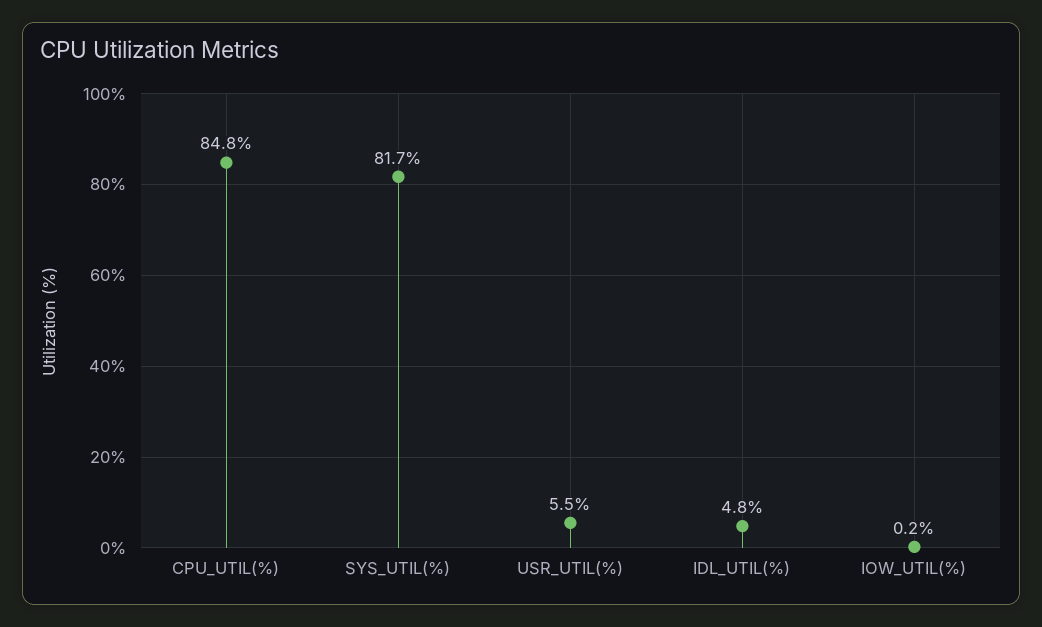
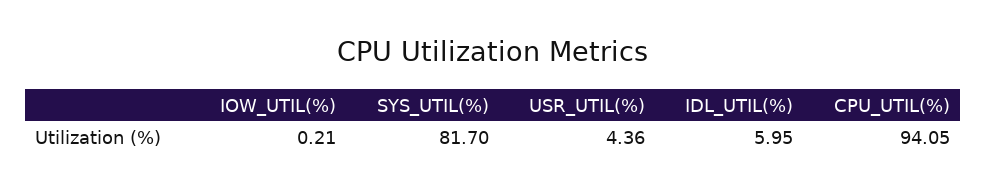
CPU_UTIL(%): 84.8 -> 94.05
USR_UTIL(%): 5.5 -> 4.36
IDL_UTIL(%): 4.8 -> 5.95

